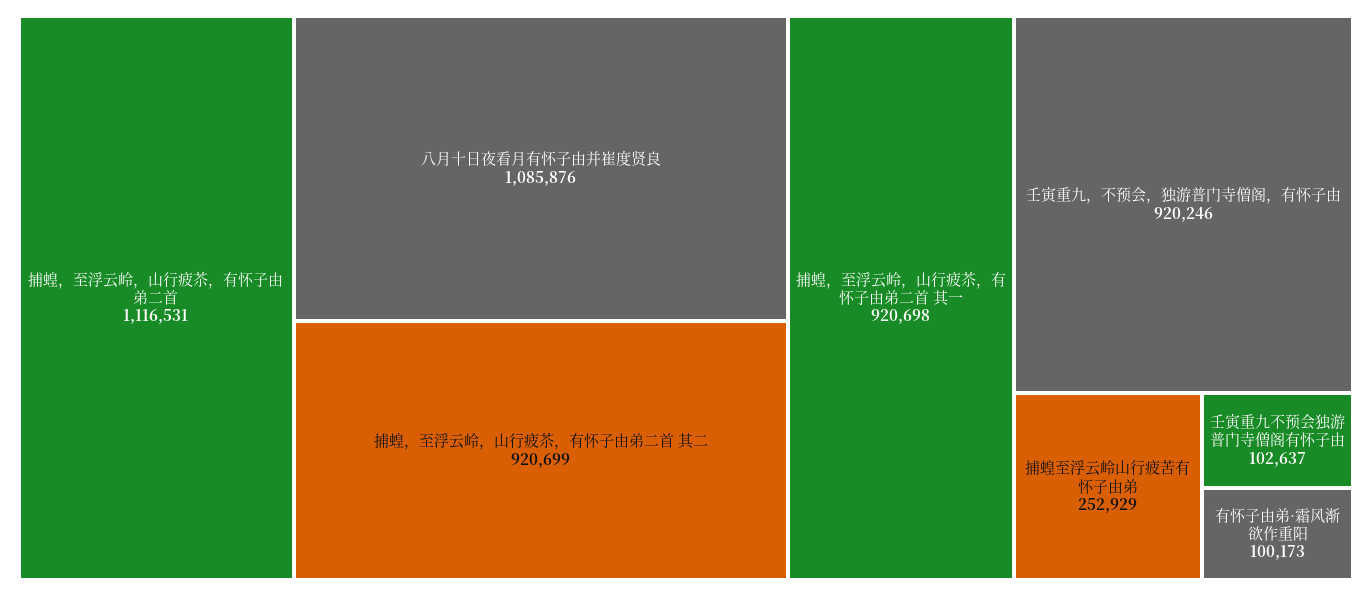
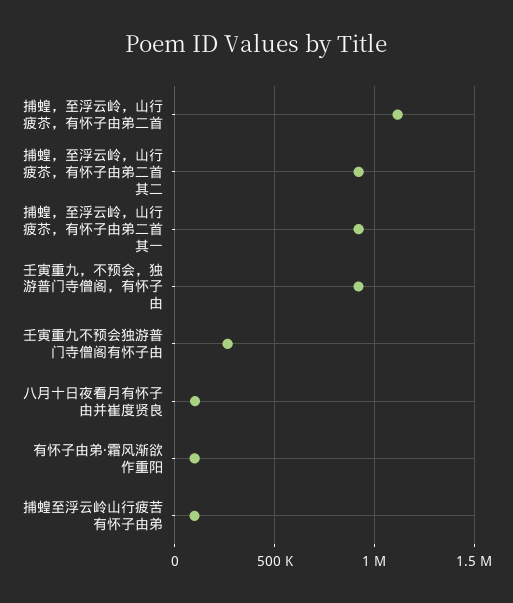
八月十日夜看月有怀子由并崔度贤良: 1085876 -> 100000
捕蝗至浮云岭山行疲苦有怀子由弟: 252929 -> 100000
壬寅重九不预会独游普门寺僧阁有怀子由: 102637 -> 250000

